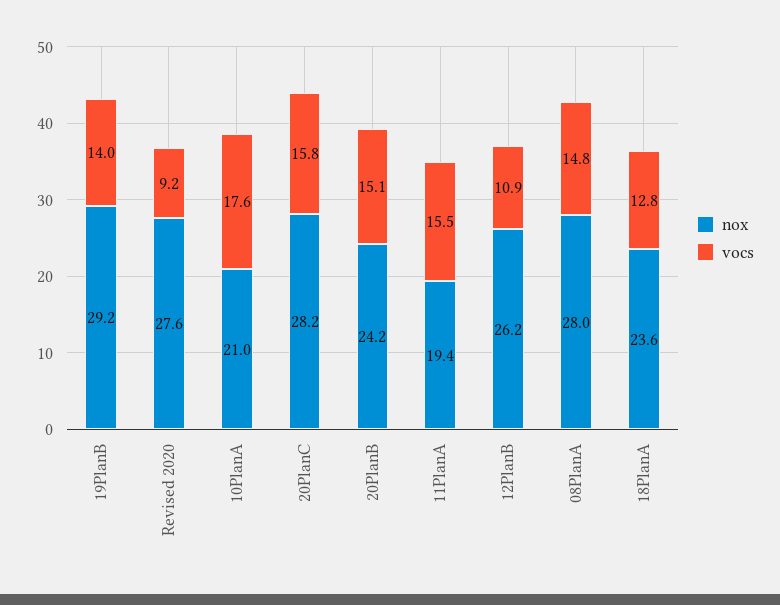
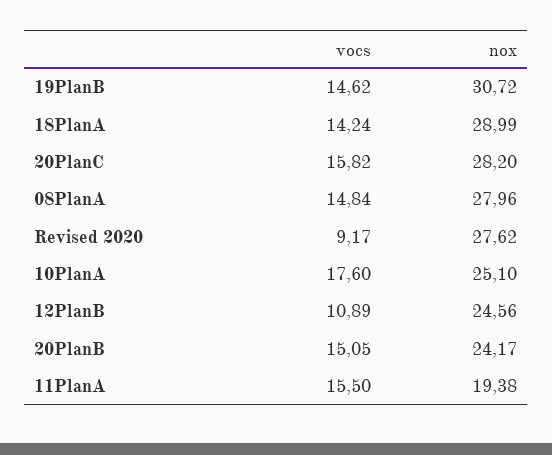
nox, 19PlanB: 29.2 -> 30.72
vocs, 19PlanB: 14 -> 14.62
nox, 10PlanA: 21 -> 25.1
nox, 12PlanB: 26.2 -> 24.56
nox, 18PlanA: 23.6 -> 28.99
vocs, 18PlanA: 12.8 -> 14.24

